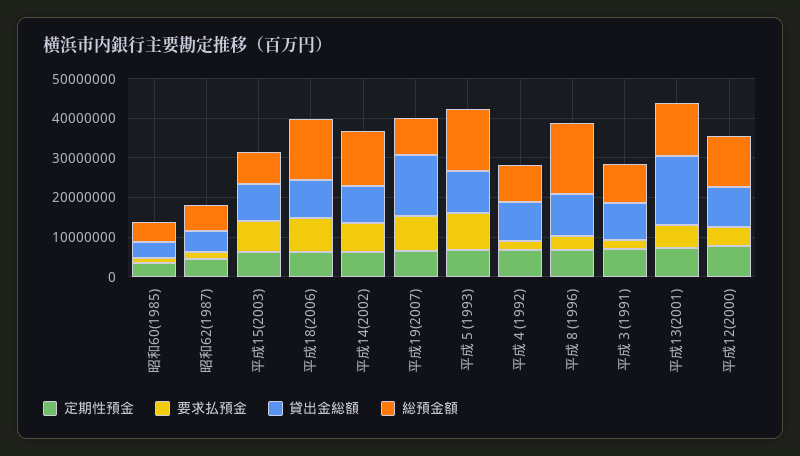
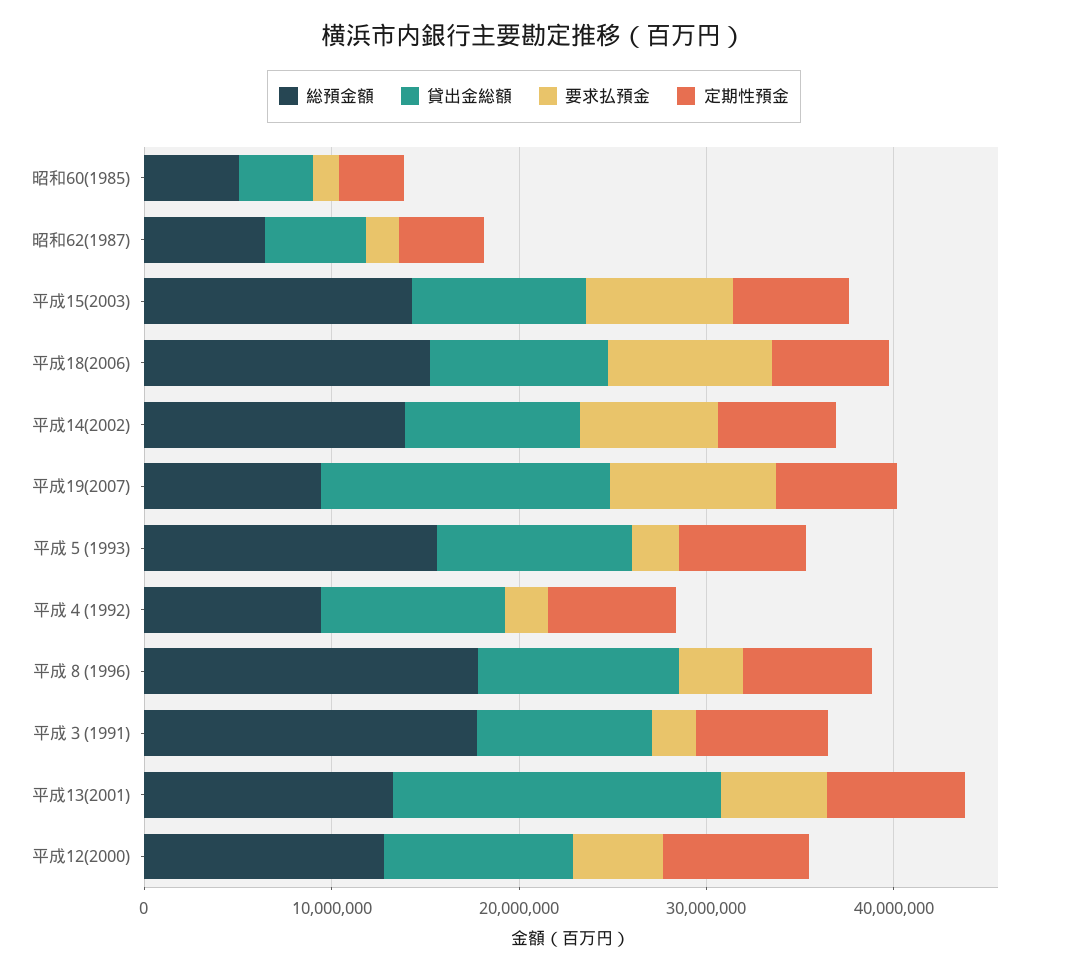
総預金額, 平成15(2003): 7500000 -> 14000000
要求払預金, 平成５(1993): 10000000 -> 2000000
総預金額, 平成３(1991): 10000000 -> 18000000

